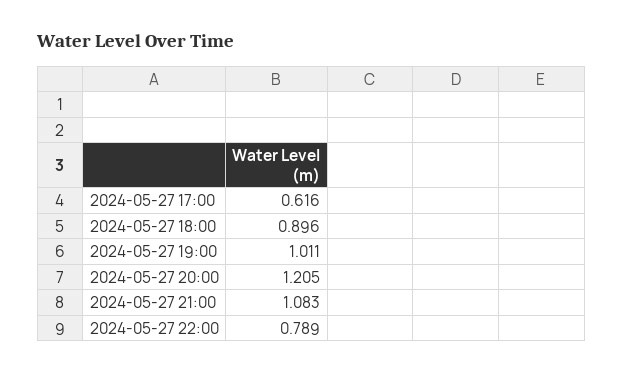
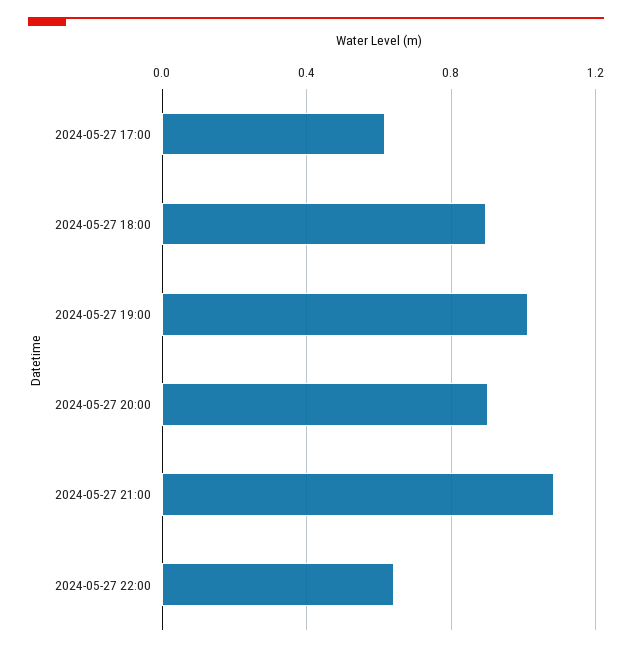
2024-05-27 20:00: 1.205 -> 0.9
2024-05-27 22:00: 0.789 -> 0.65

